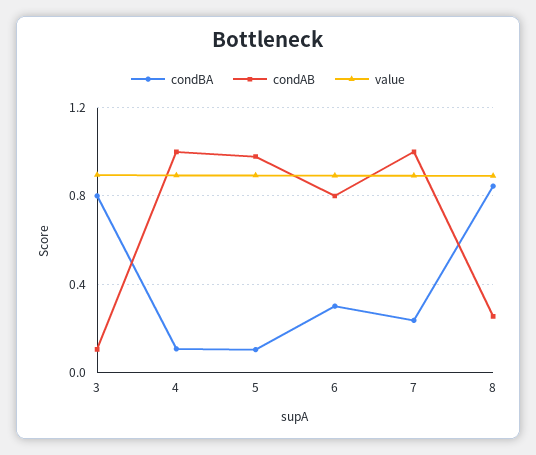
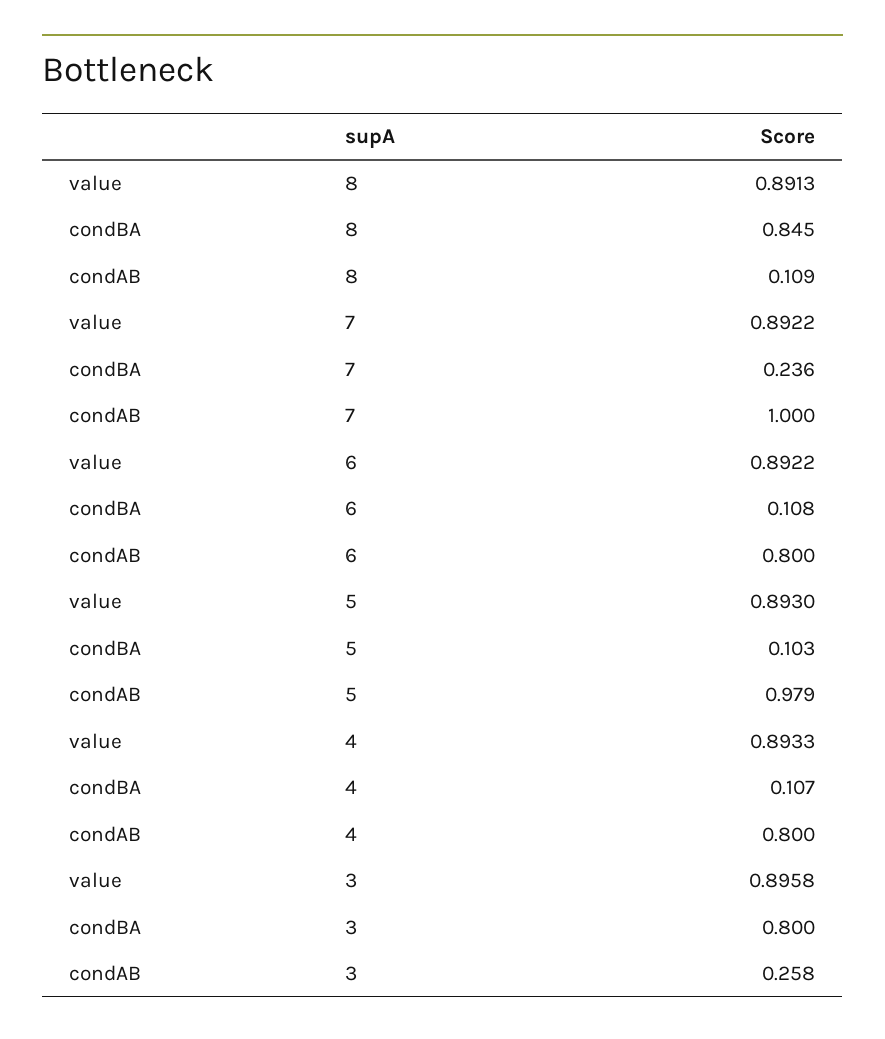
condAB, 3: 0.1 -> 0.258
condAB, 4: 1 -> 0.8
condBA, 6: 0.3 -> 0.108
condAB, 8: 0.25 -> 0.109

